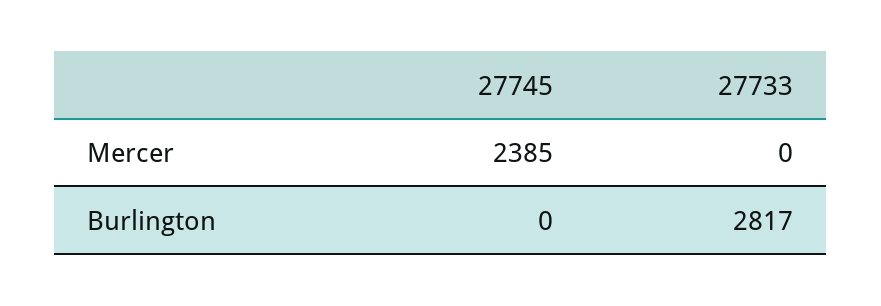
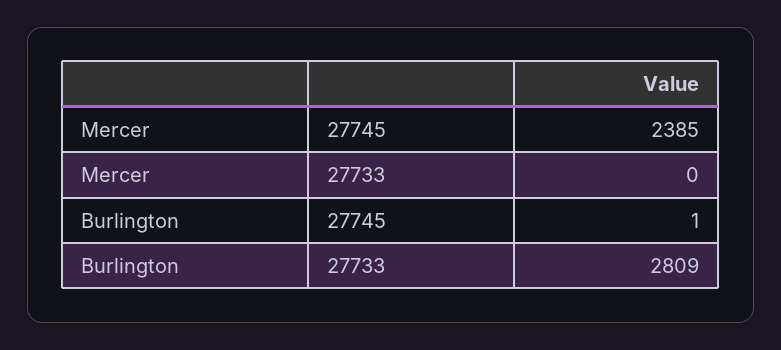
27745, Burlington: 0 -> 1
27733, Burlington: 2817 -> 2809

